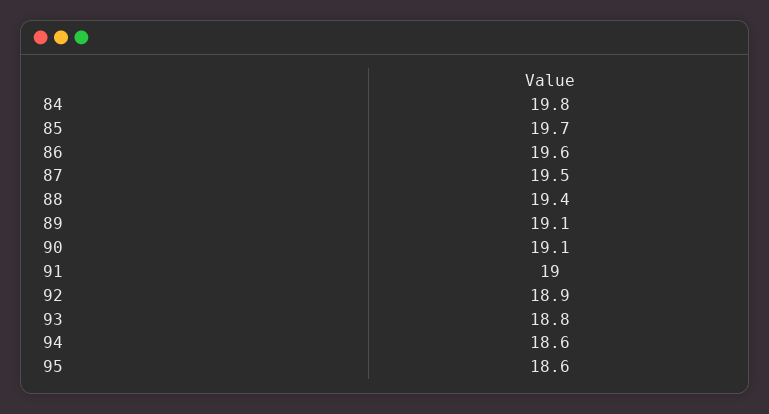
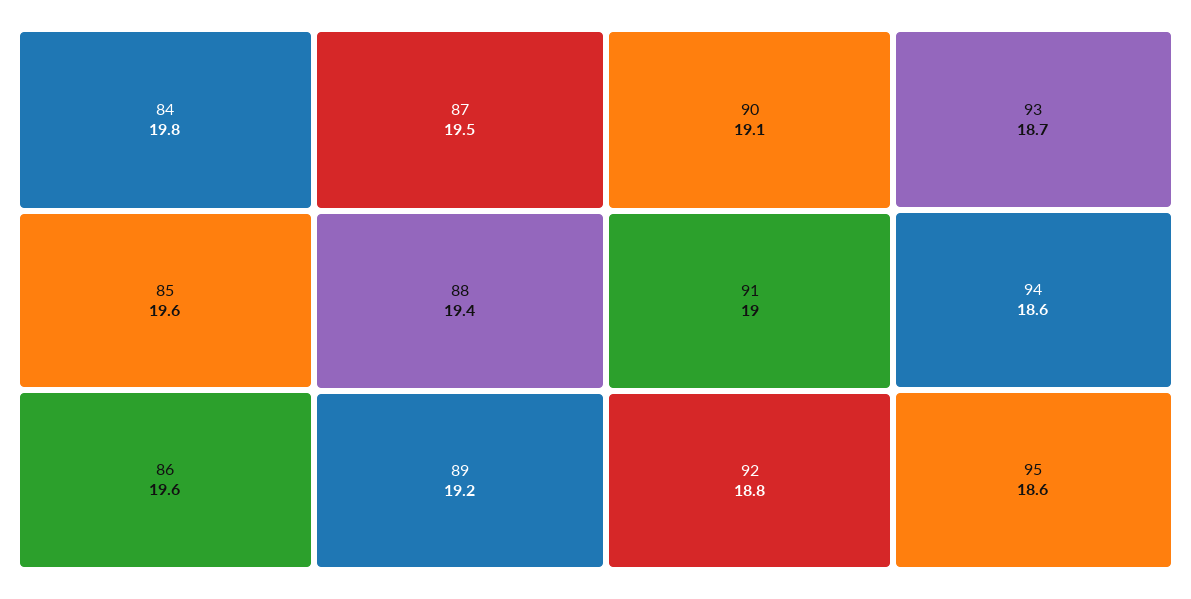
85: 19.7 -> 19.6
89: 19.1 -> 19.2
92: 18.9 -> 18.8
93: 18.8 -> 18.7

